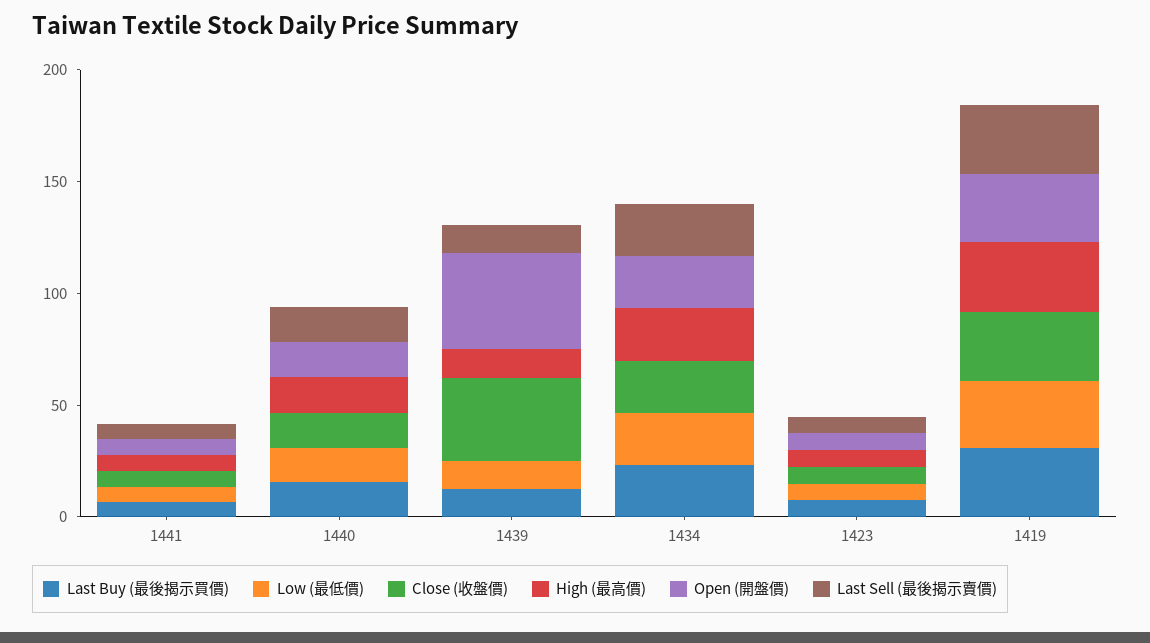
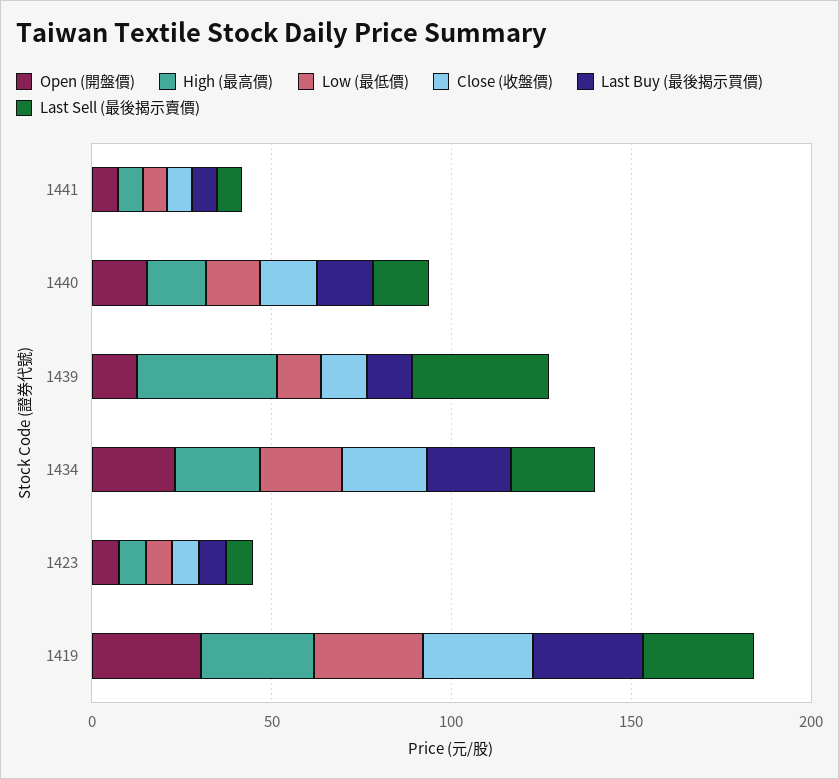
Close (收盤價), 1439: 40 -> 10
High (最高價), 1439: 10 -> 40
Open (開盤價), 1439: 40 -> 10
Last Sell (最後揭示賣價), 1439: 10 -> 40

